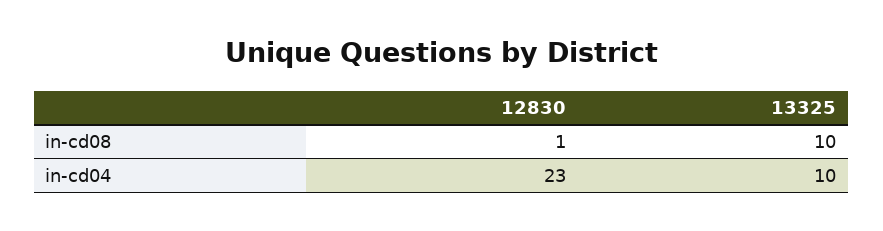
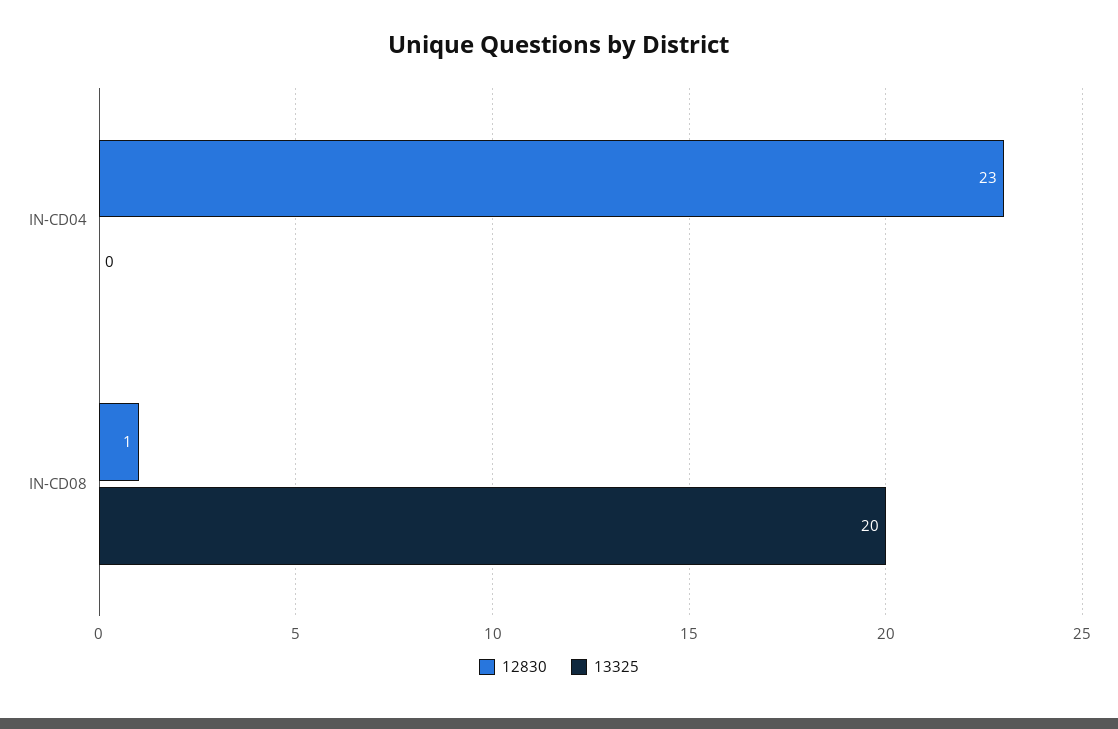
13325, in-cd08: 10 -> 20
13325, in-cd04: 10 -> 0

